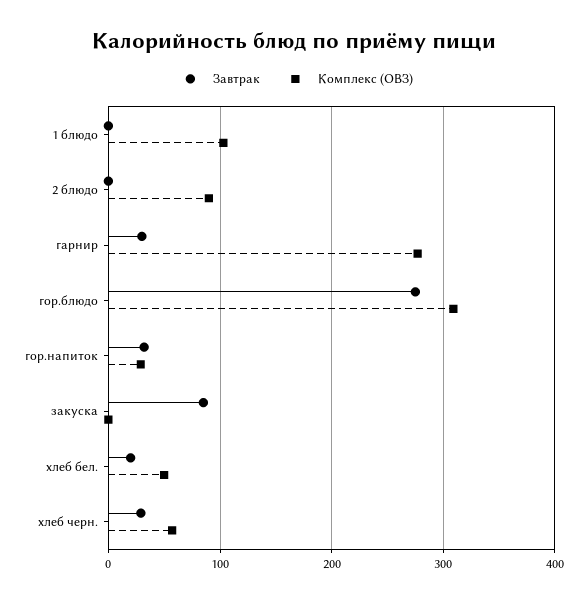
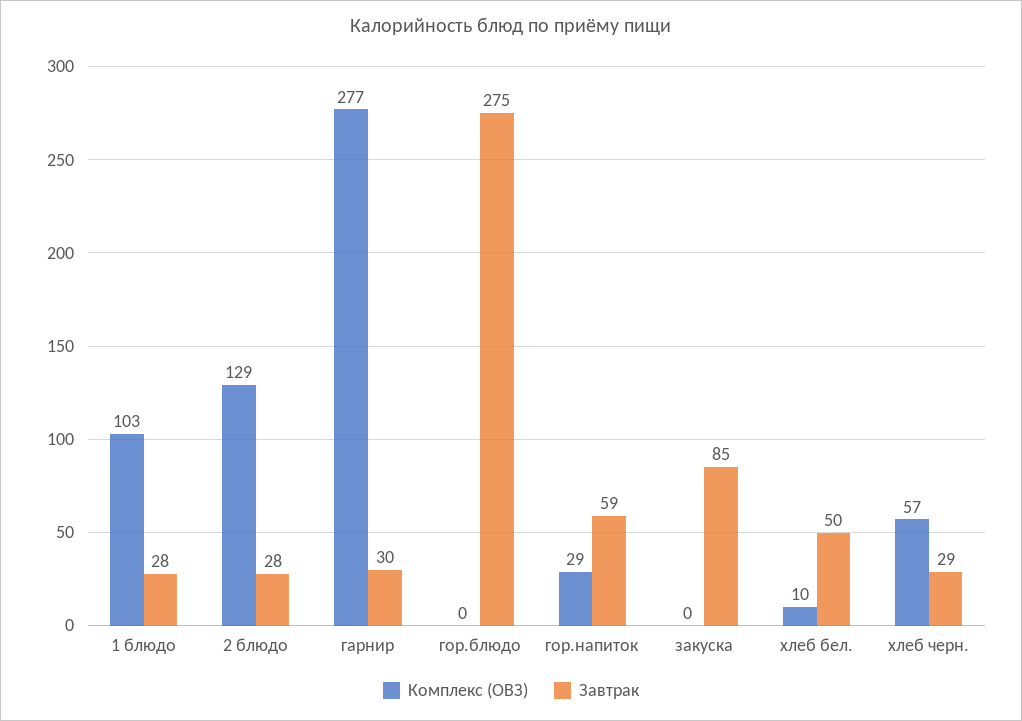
Завтрак, 1 блюдо: 0 -> 28
Завтрак, 2 блюдо: 0 -> 28
Комплекс (ОВЗ), 2 блюдо: 90 -> 129
Комплекс (ОВЗ), гор.блюдо: 310 -> 0
Завтрак, гор.напиток: 30 -> 59
Завтрак, хлеб бел.: 20 -> 50
Комплекс (ОВЗ), хлеб бел.: 50 -> 10

